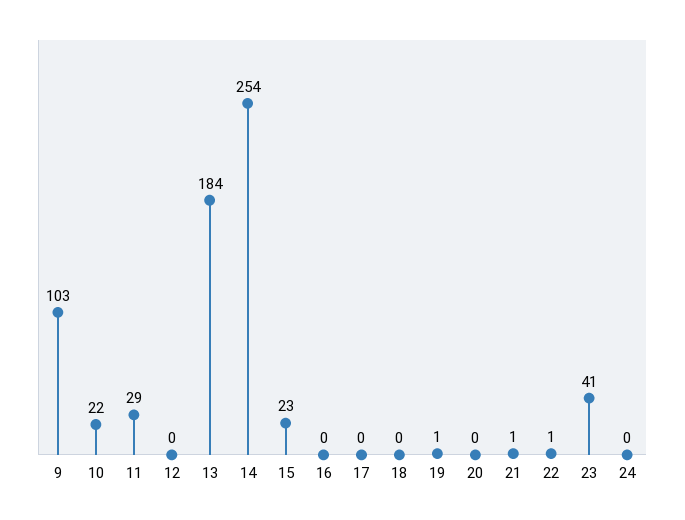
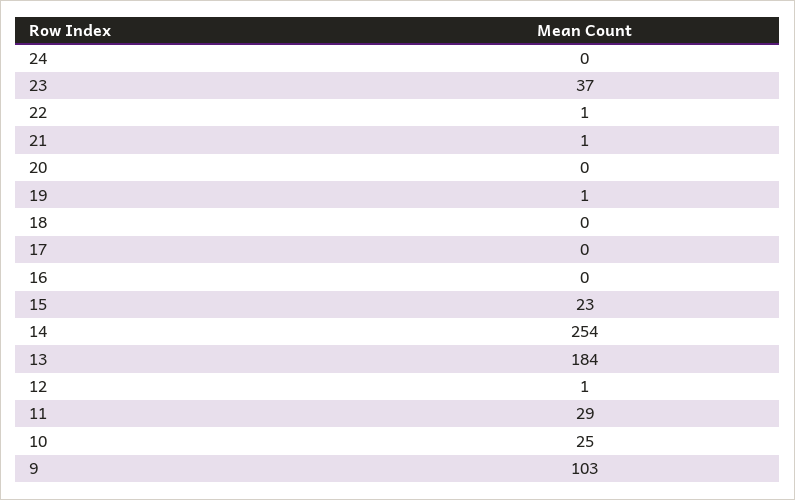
10: 22 -> 25
12: 0 -> 1
23: 41 -> 37

